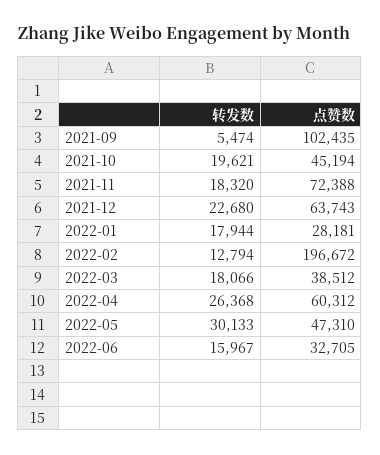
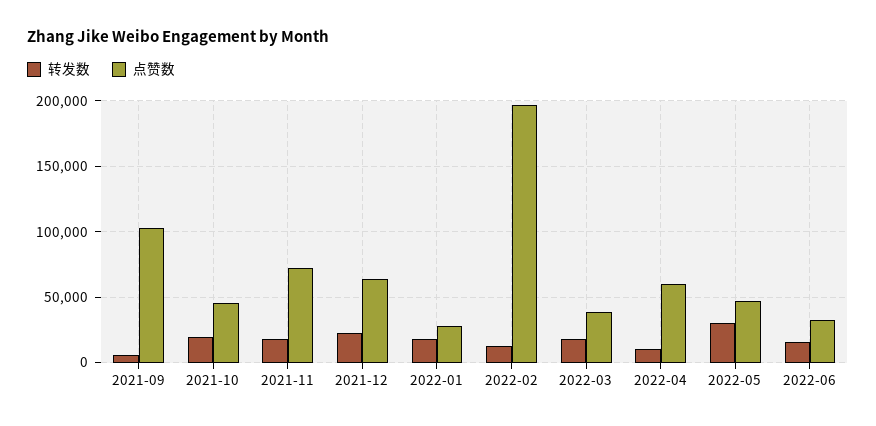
转发数, 2022-04: 26368 -> 10000

